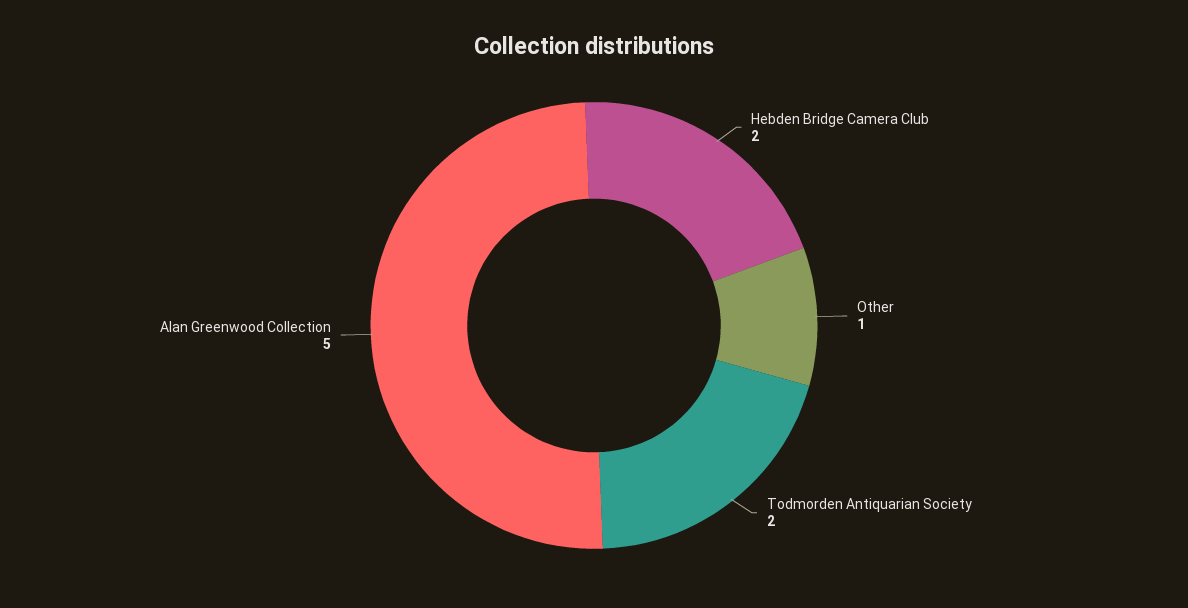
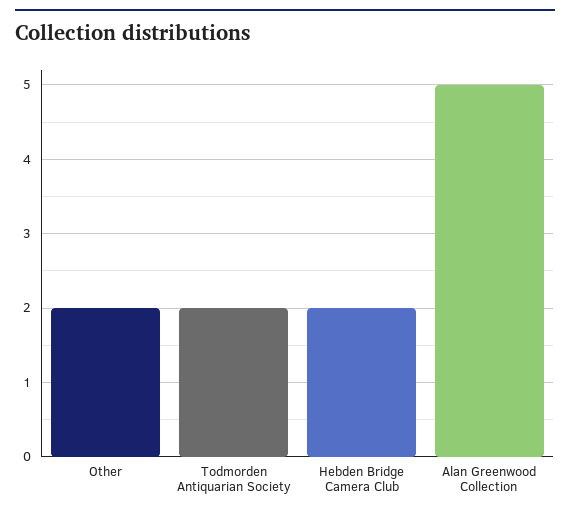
Other: 1 -> 2

